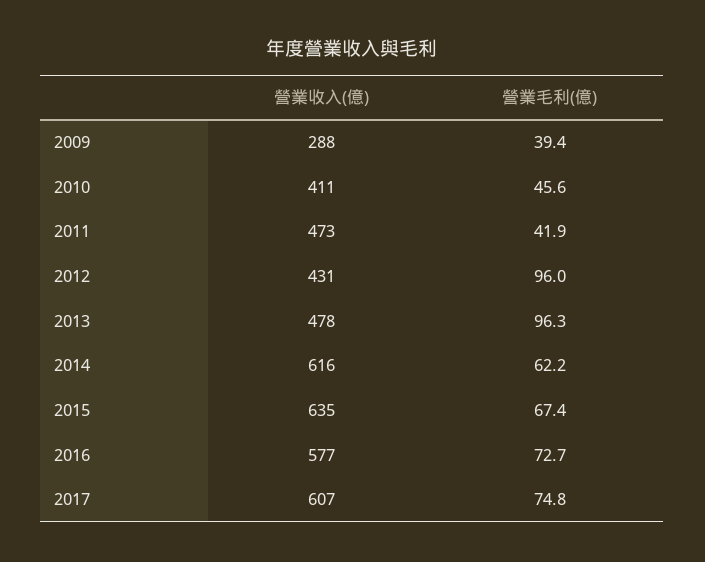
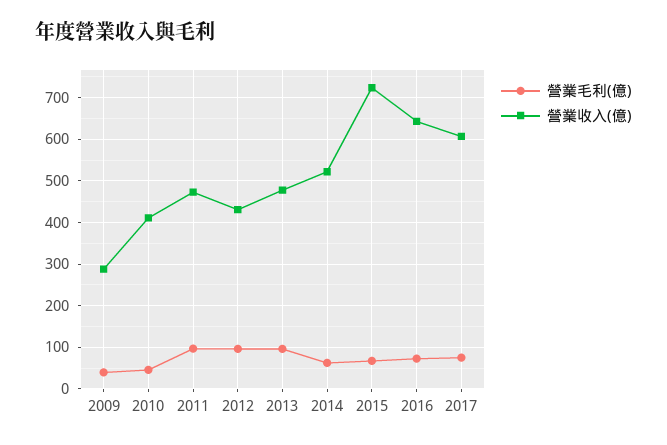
營業毛利(億), 2011: 41.9 -> 100
營業收入(億), 2014: 616 -> 520
營業收入(億), 2015: 635 -> 720
營業收入(億), 2016: 577 -> 640

